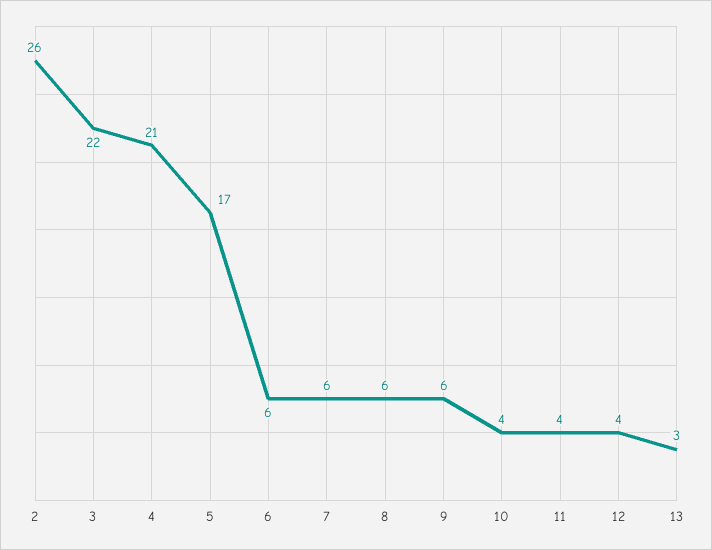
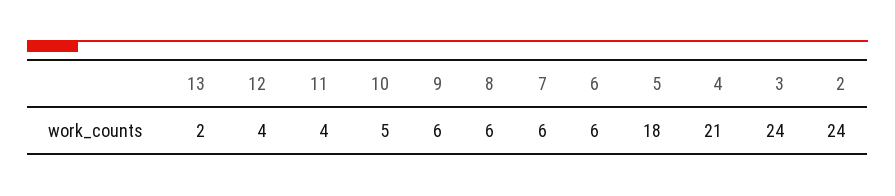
2: 26 -> 24
3: 22 -> 24
5: 17 -> 18
10: 4 -> 5
13: 3 -> 2

